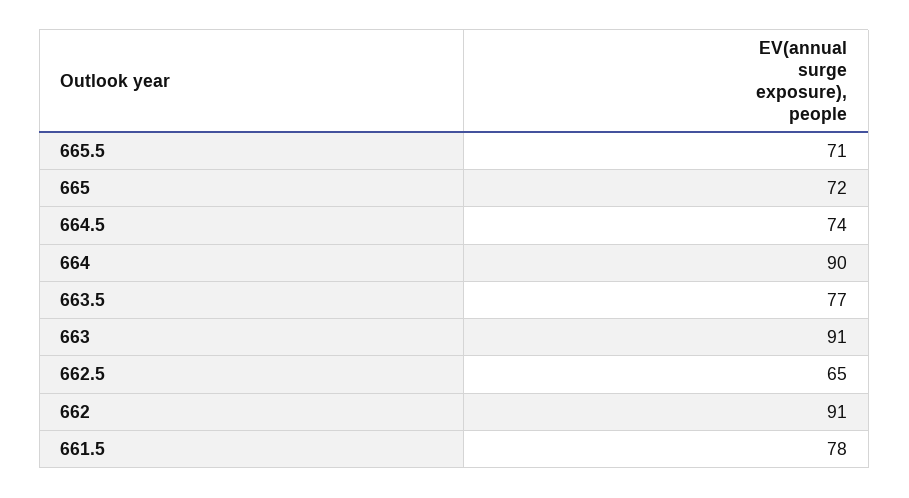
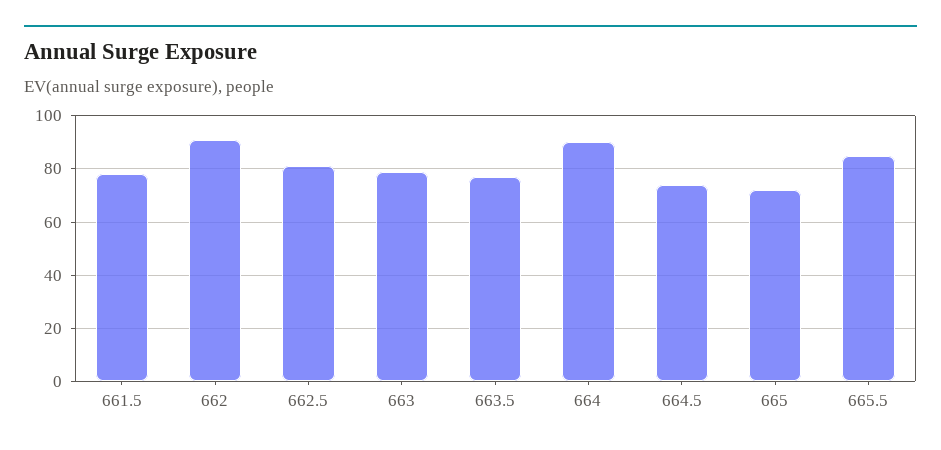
665.5: 71 -> 85
663: 91 -> 80
662.5: 65 -> 80

